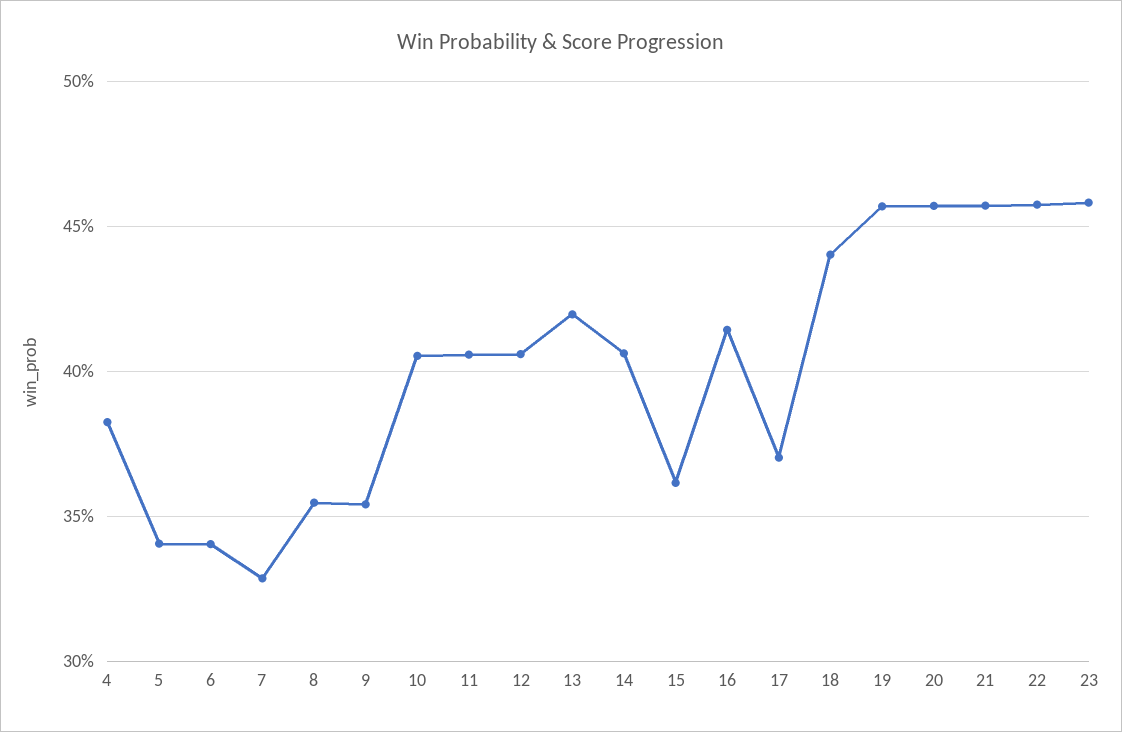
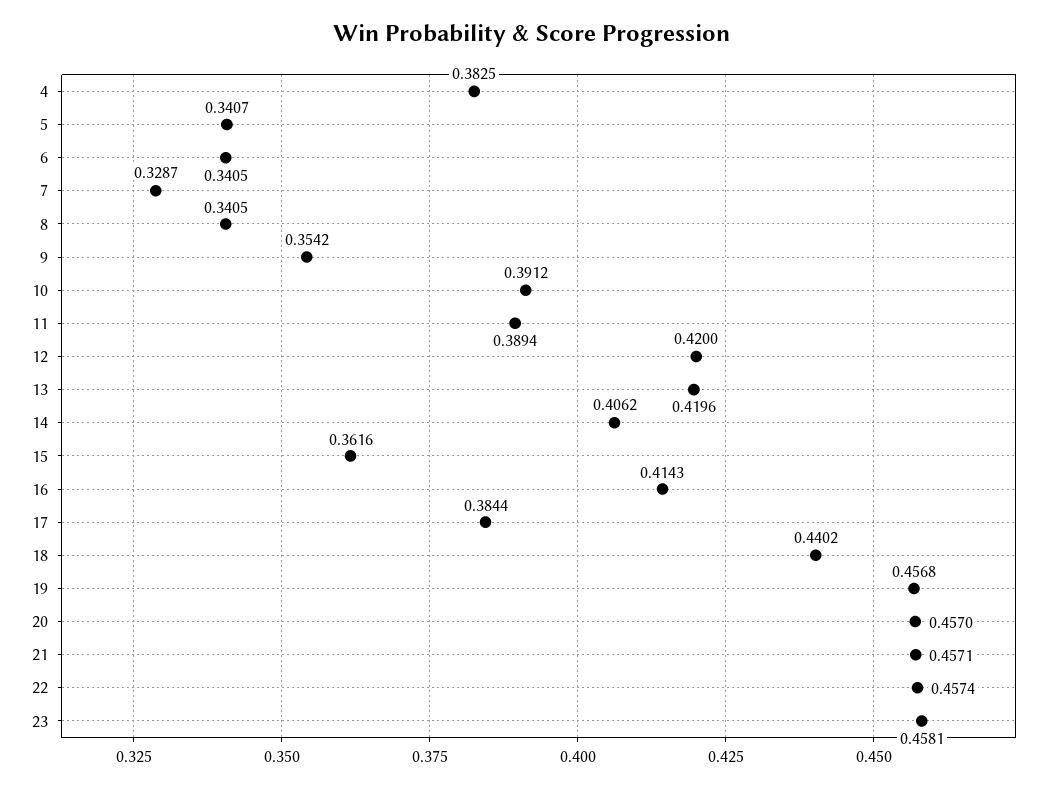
8: 0.355 -> 0.3405
10: 0.405 -> 0.3912
11: 0.405 -> 0.3894
12: 0.405 -> 0.42
17: 0.37 -> 0.3844

